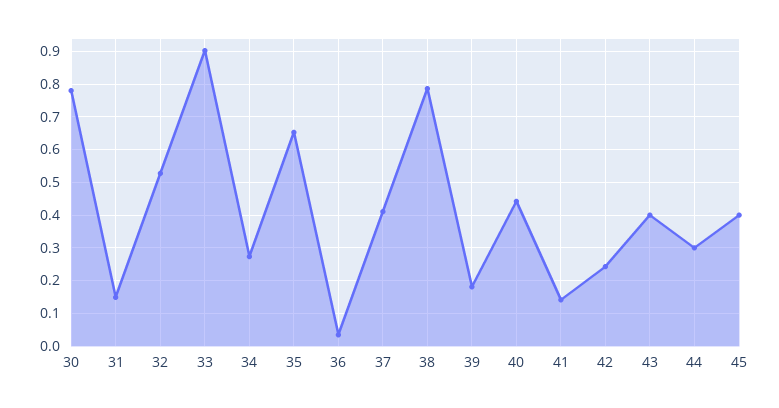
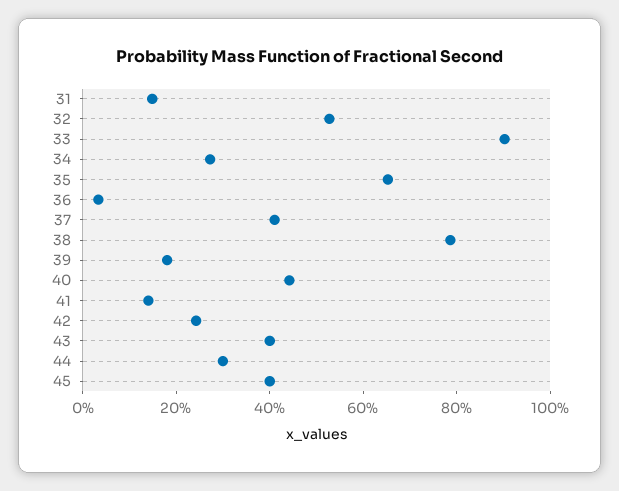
30: 0.78 -> none

